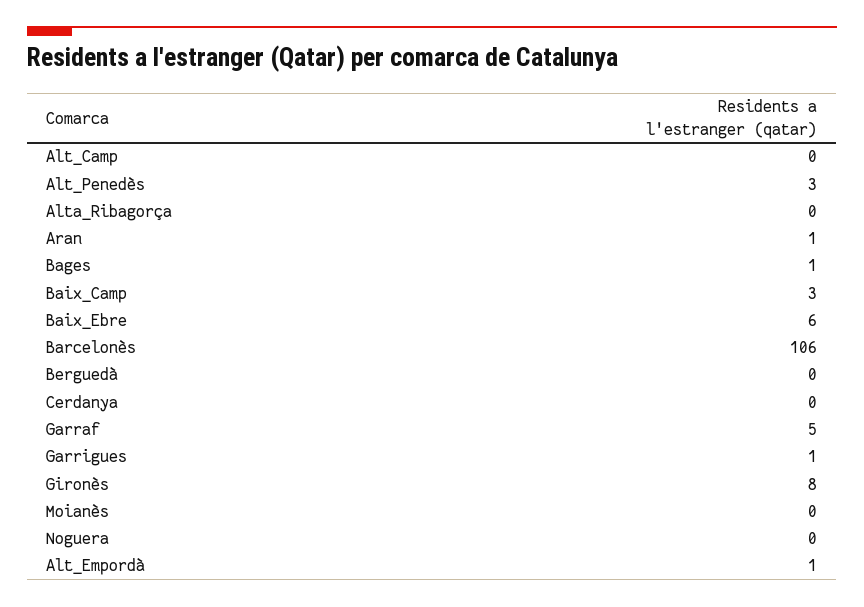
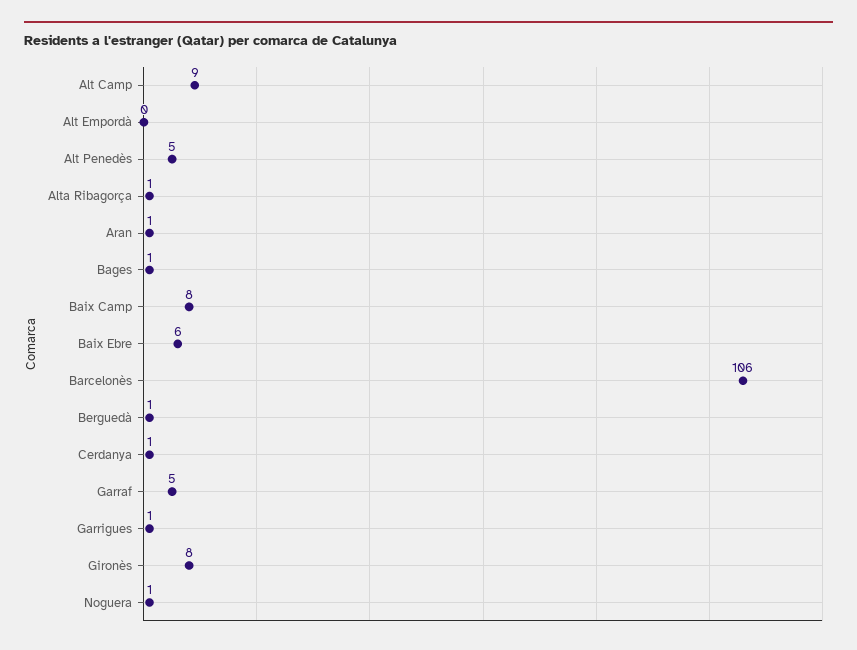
Alt_Camp: 0 -> 9
Alt_Penedès: 3 -> 5
Alta_Ribagorça: 0 -> 1
Baix_Camp: 3 -> 8
Berguedà: 0 -> 1
Cerdanya: 0 -> 1
Moianès: 0 -> none
Noguera: 0 -> 1
Alt_Empordà: 1 -> 0

